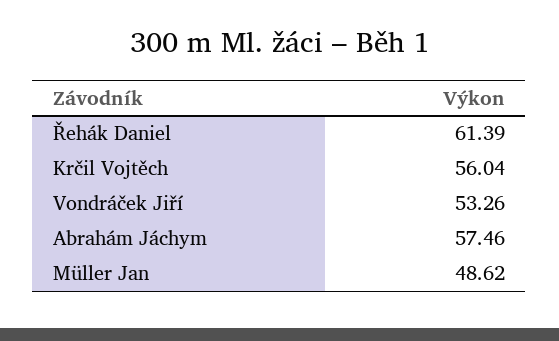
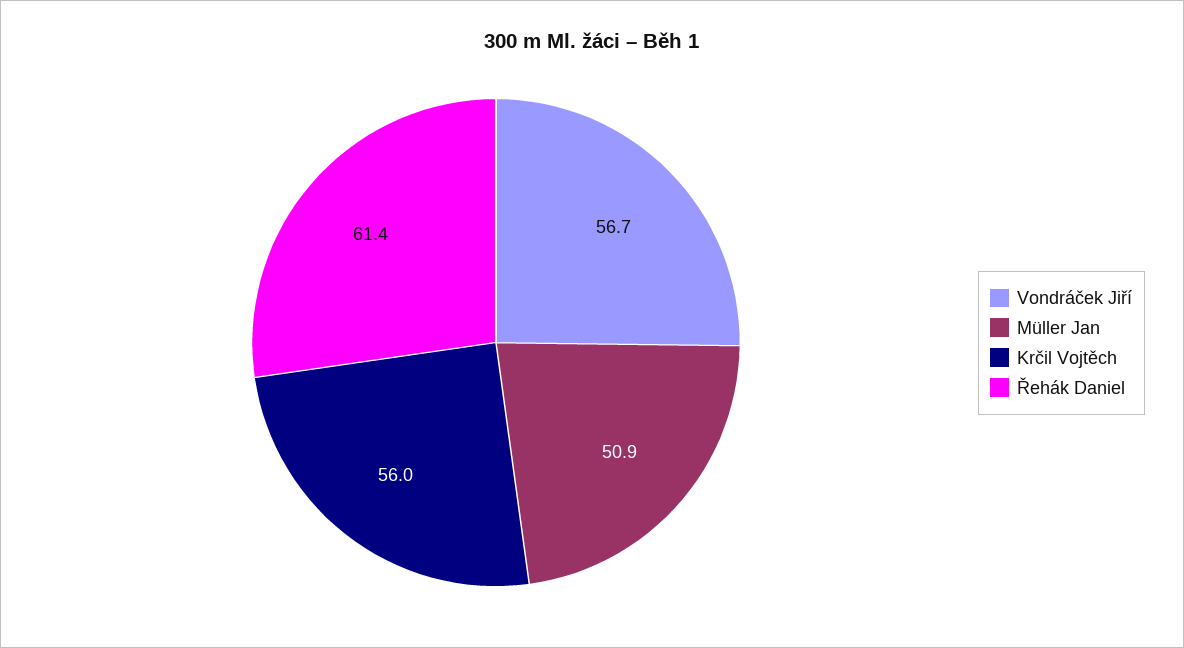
Vondráček Jiří: 53.26 -> 56.7
Abrahám Jáchym: 57.46 -> none
Müller Jan: 48.62 -> 50.9

